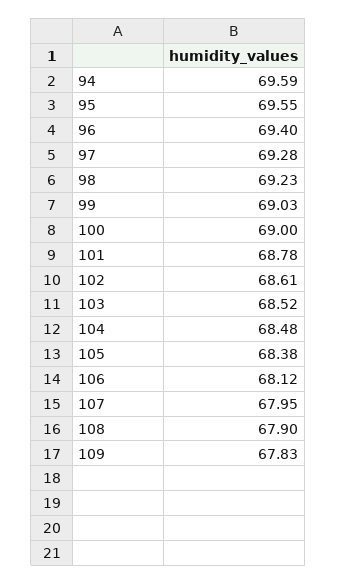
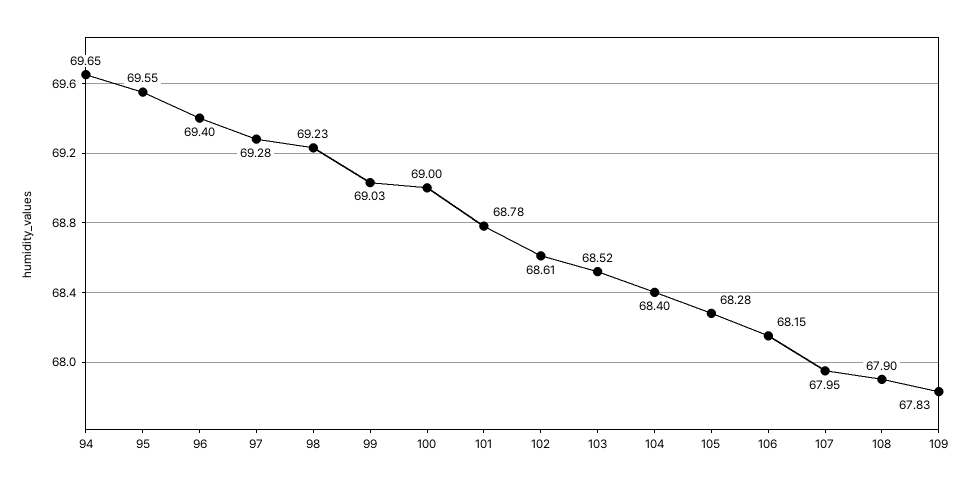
94: 69.59 -> 69.65
104: 68.48 -> 68.4
105: 68.38 -> 68.28
106: 68.12 -> 68.15

